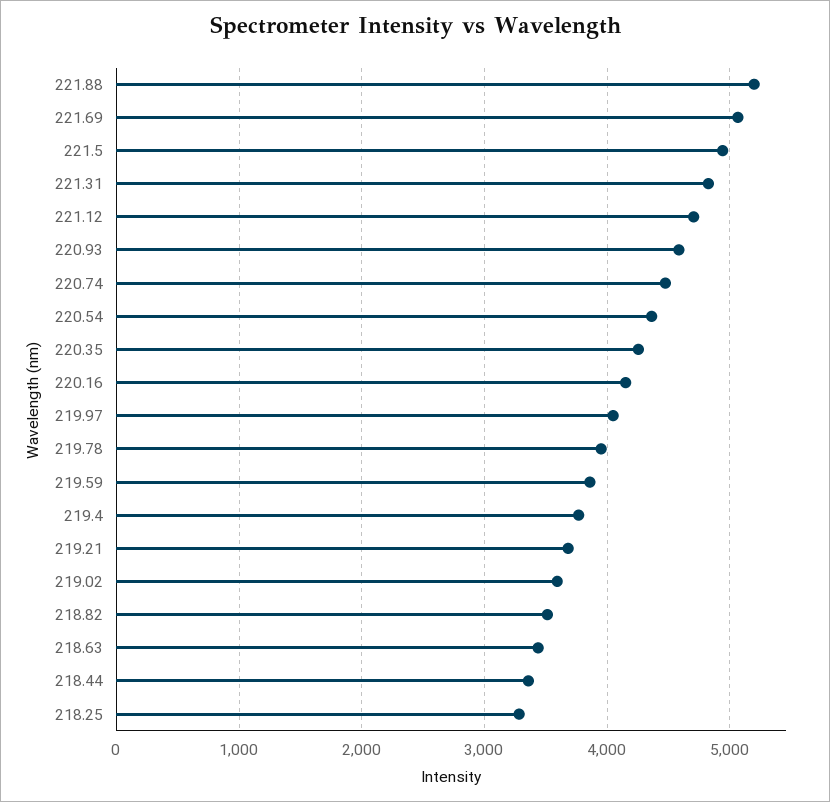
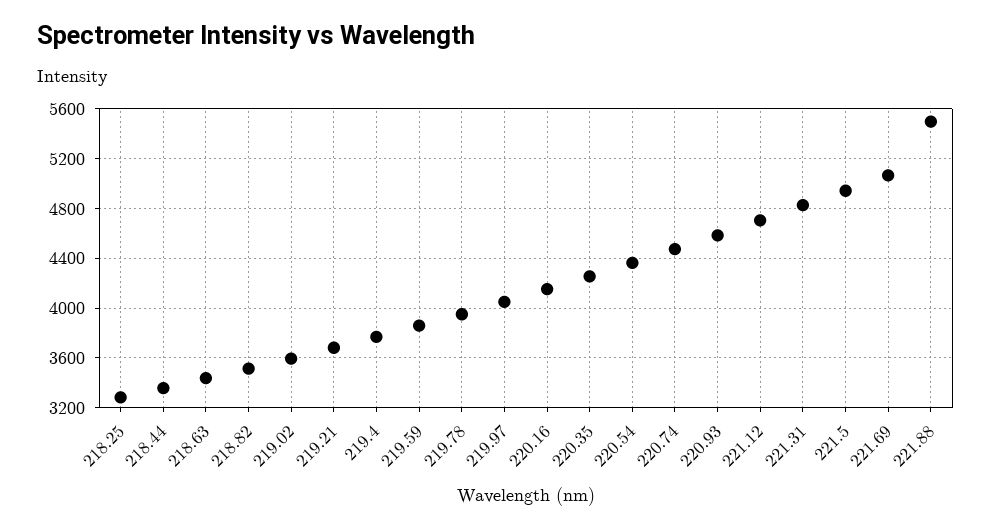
221.88: 5200 -> 5500

